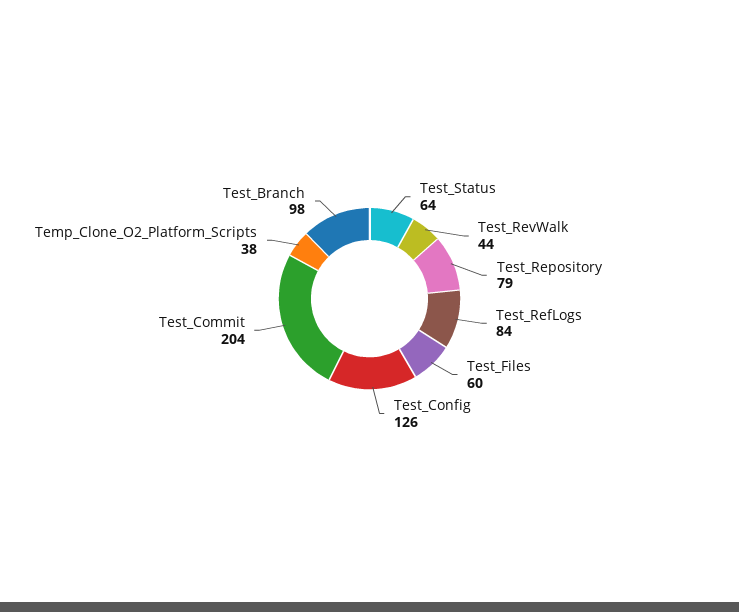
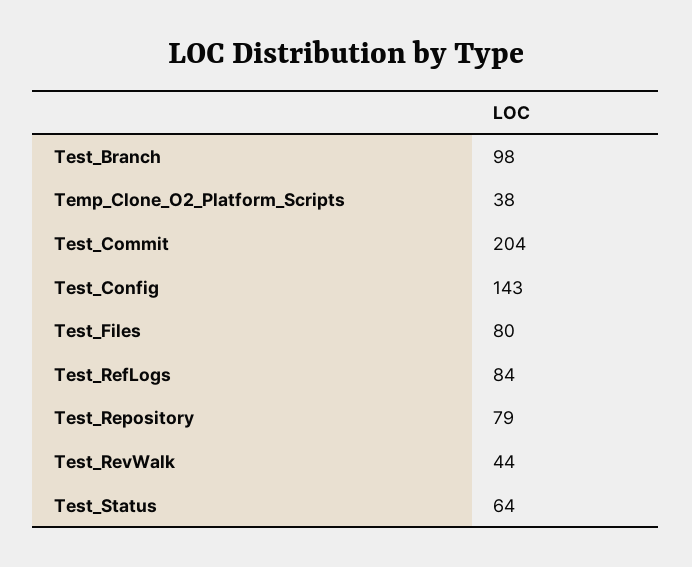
Test_Files: 60 -> 80
Test_Config: 126 -> 143

